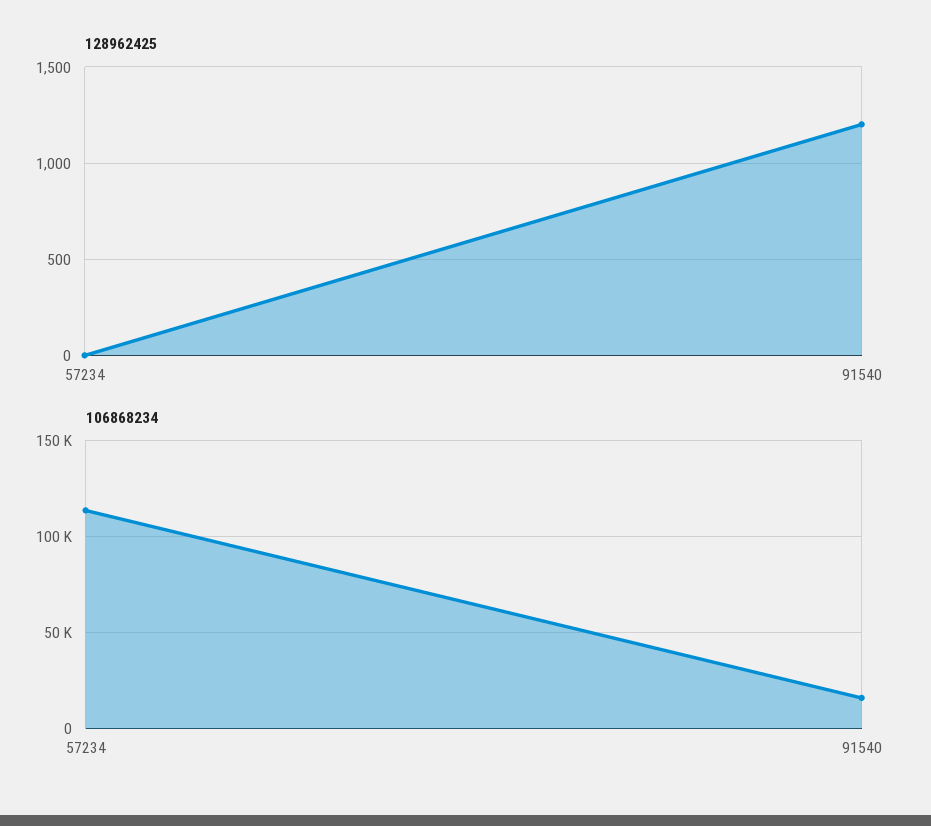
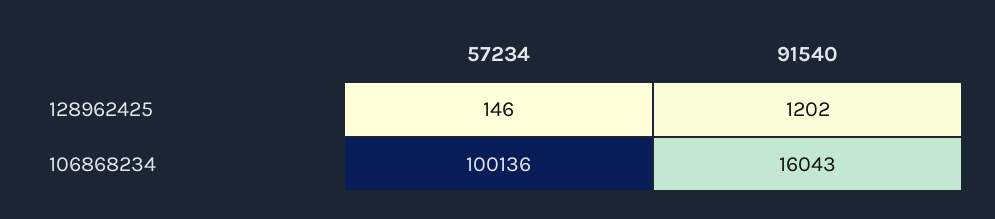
128962425, 57234: 0 -> 146
106868234, 57234: 115000 -> 100136

